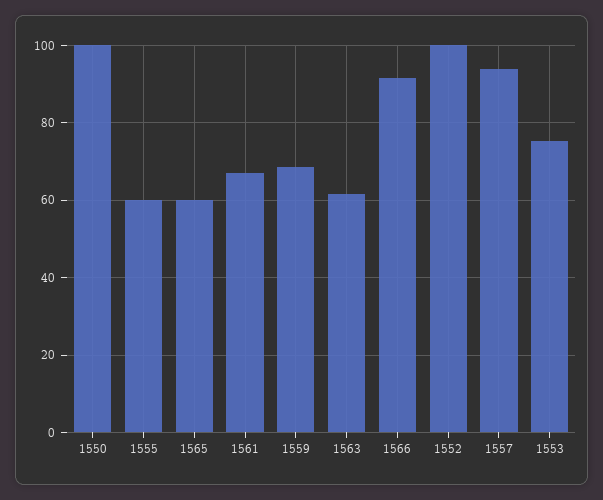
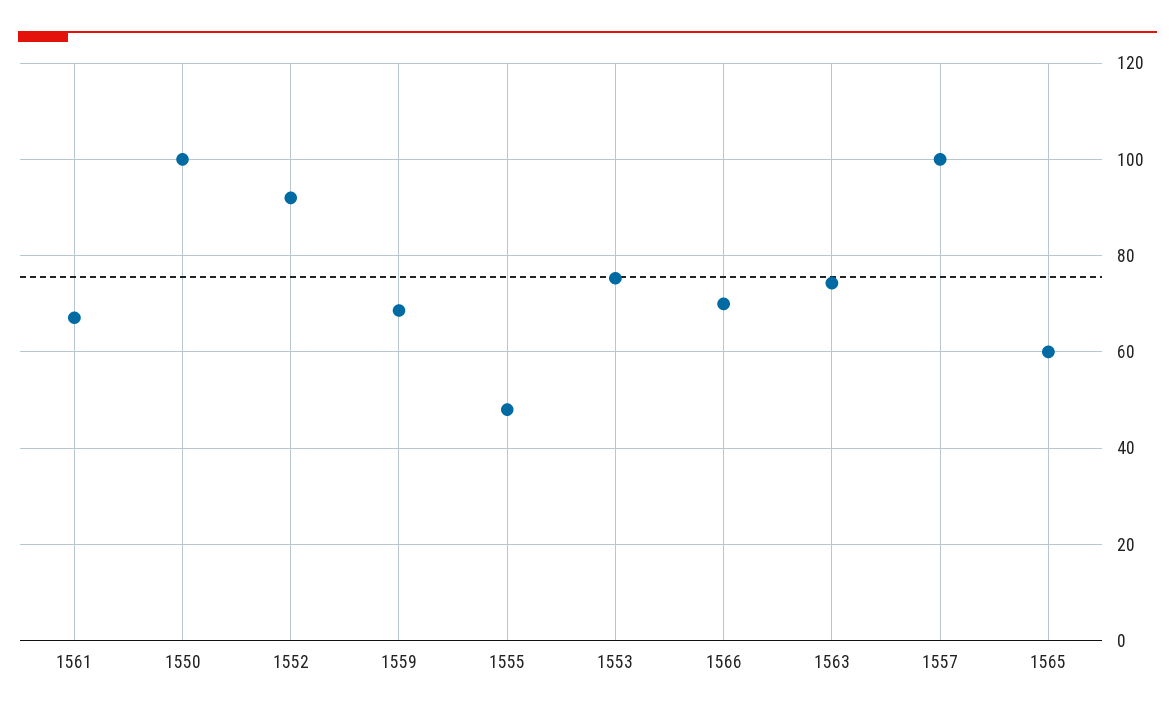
1555: 60 -> 48
1563: 62 -> 74
1566: 92 -> 70
1552: 100 -> 92
1557: 94 -> 100

